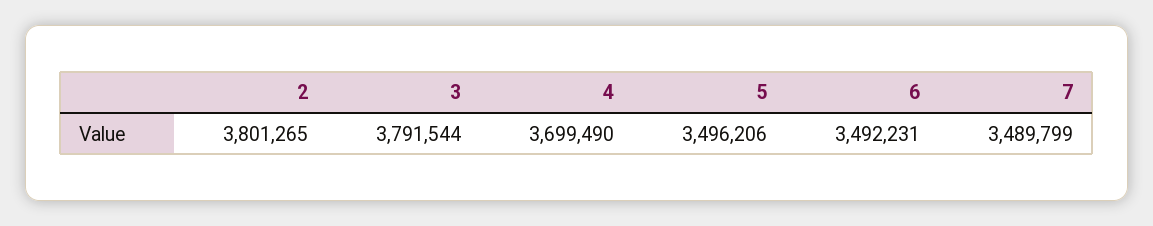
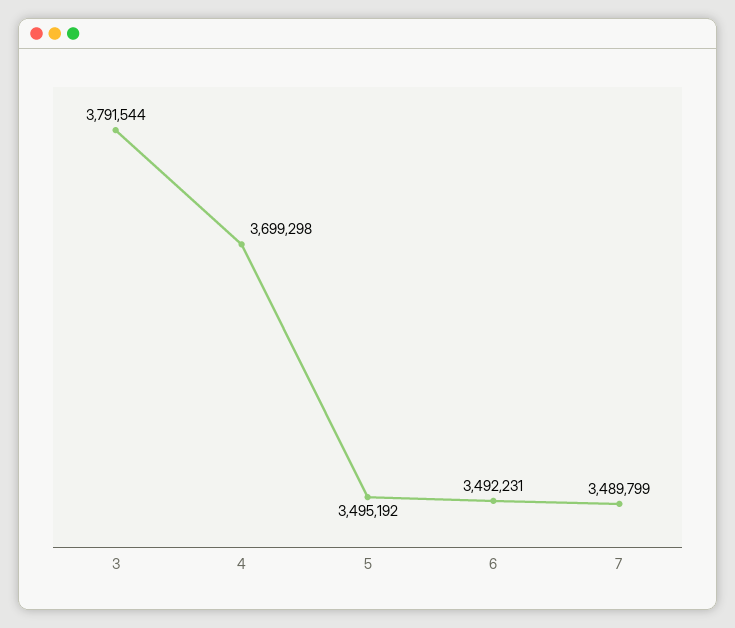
2: 3801265 -> none
4: 3699490 -> 3699298
5: 3496206 -> 3495192

